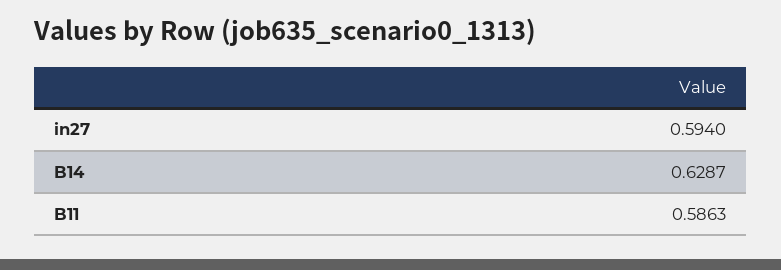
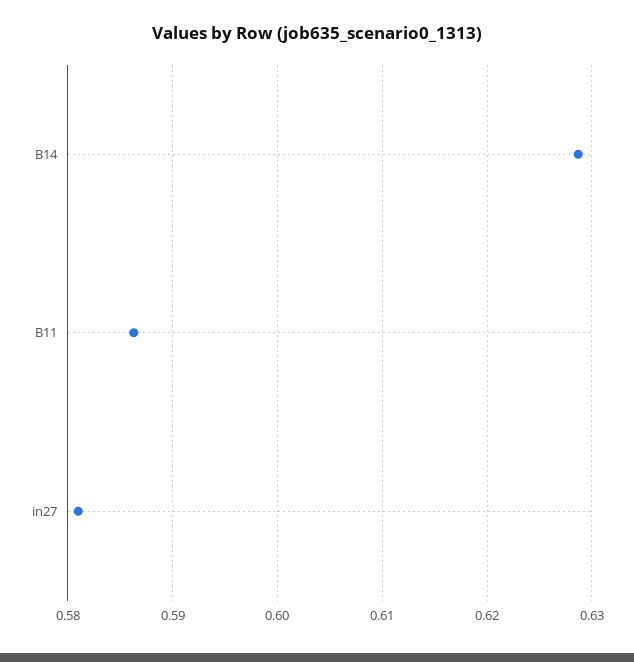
in27: 0.594 -> 0.581

